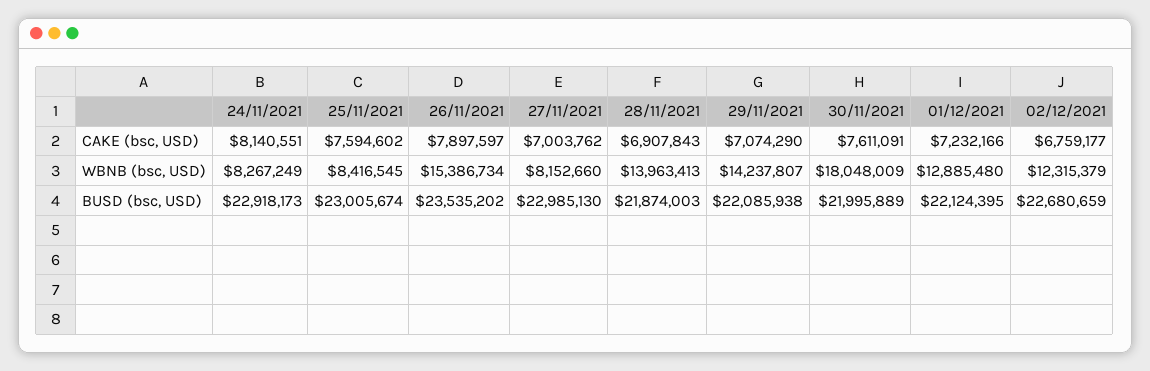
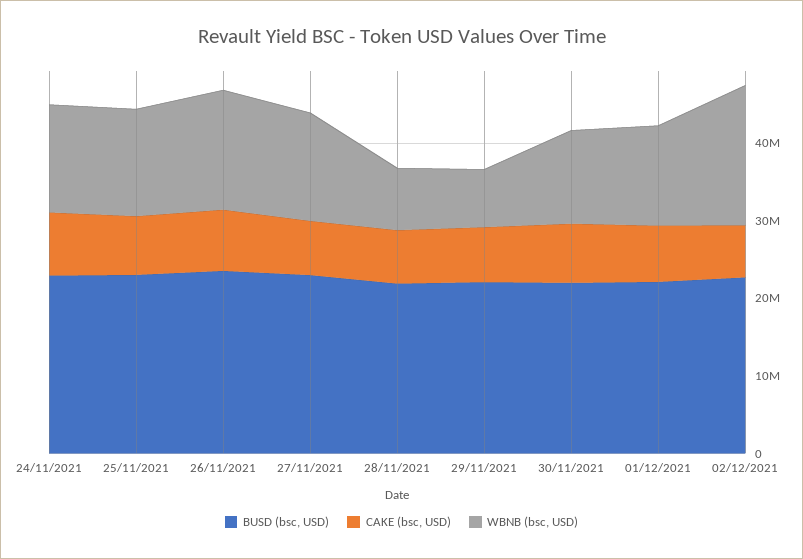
WBNB (bsc, USD), 24/11/2021: 8267249 -> 14000000
WBNB (bsc, USD), 25/11/2021: 8416545 -> 14000000
WBNB (bsc, USD), 27/11/2021: 8152660 -> 14000000
WBNB (bsc, USD), 28/11/2021: 13963413 -> 8000000
WBNB (bsc, USD), 29/11/2021: 14237807 -> 8000000
WBNB (bsc, USD), 30/11/2021: 18048009 -> 12000000
WBNB (bsc, USD), 02/12/2021: 12315379 -> 18000000

